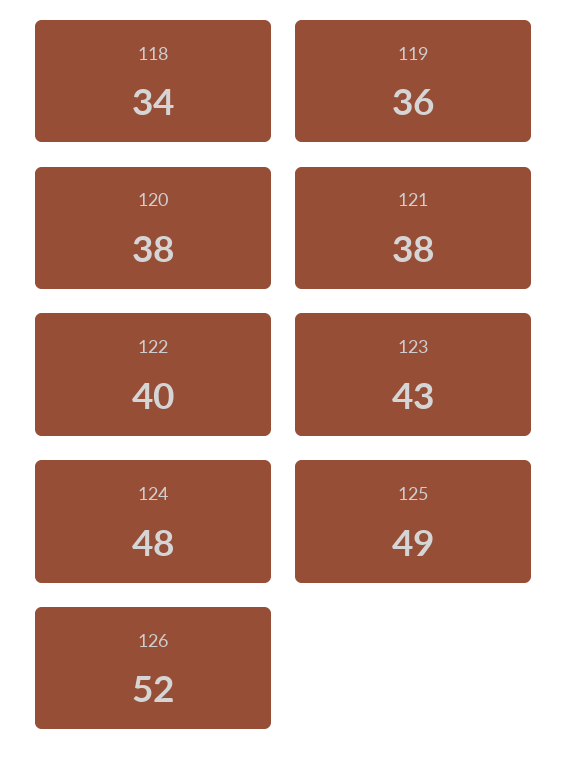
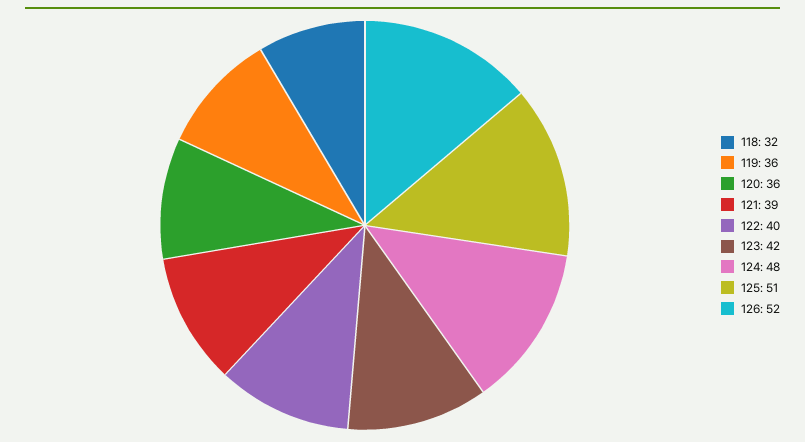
118: 34 -> 32
120: 38 -> 36
121: 38 -> 39
123: 43 -> 42
125: 49 -> 51

